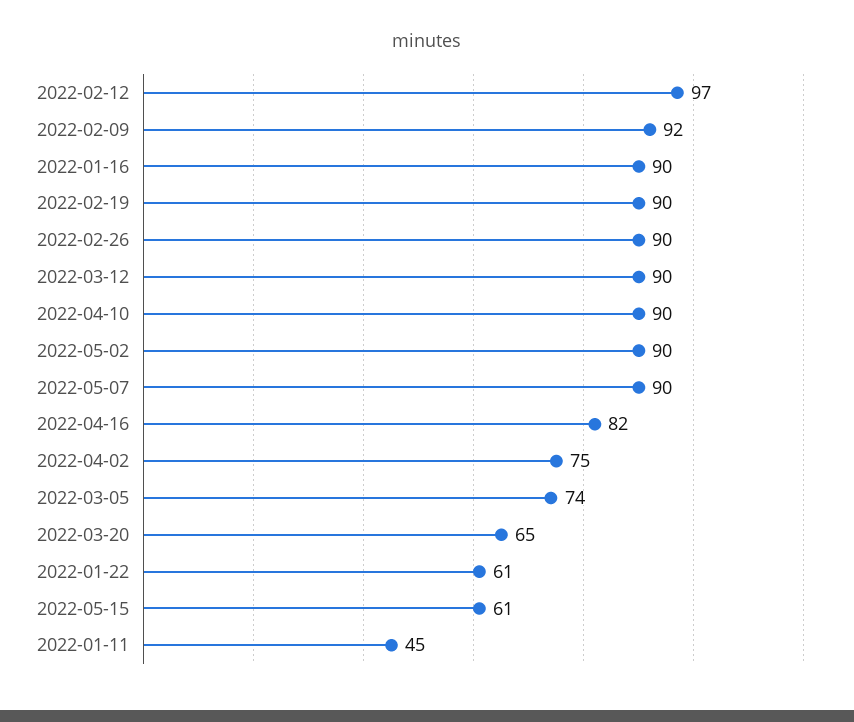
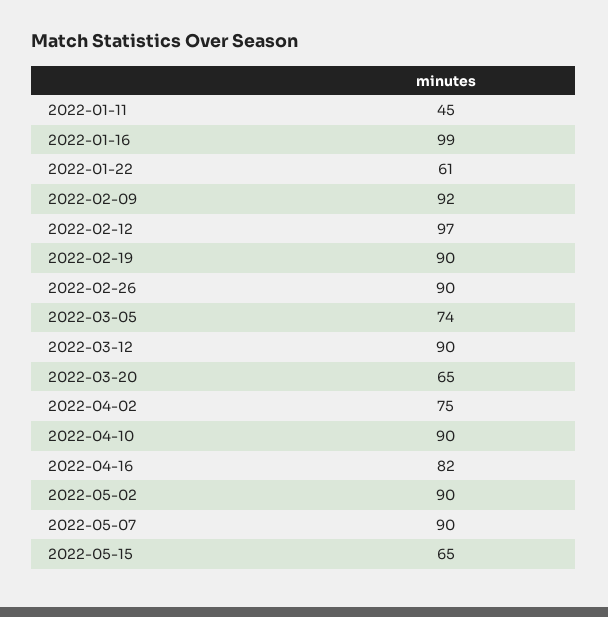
2022-01-16: 90 -> 99
2022-05-15: 61 -> 65

